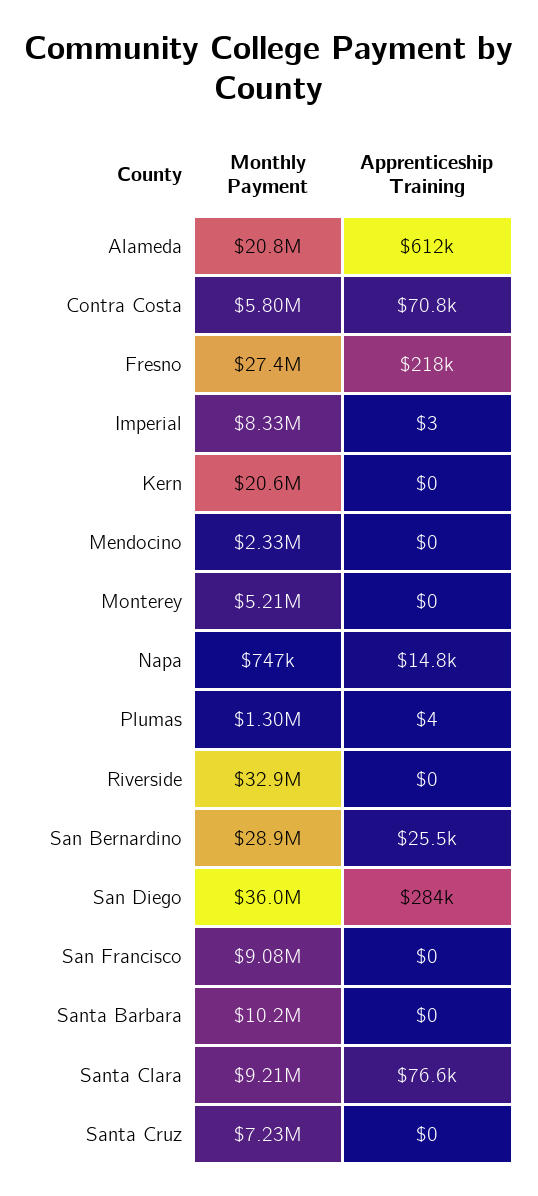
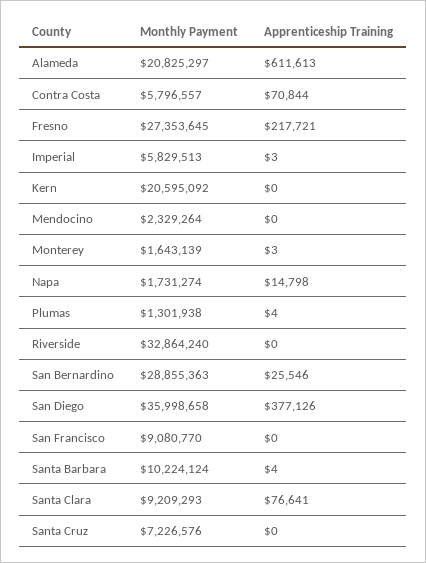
Monthly Payment, Imperial: 8330000 -> 5829513
Monthly Payment, Monterey: 5210000 -> 1643139
Apprenticeship Training, Monterey: 0 -> 3
Monthly Payment, Napa: 747000 -> 1731274
Apprenticeship Training, San Diego: 284000 -> 377126
Apprenticeship Training, Santa Barbara: 0 -> 4

